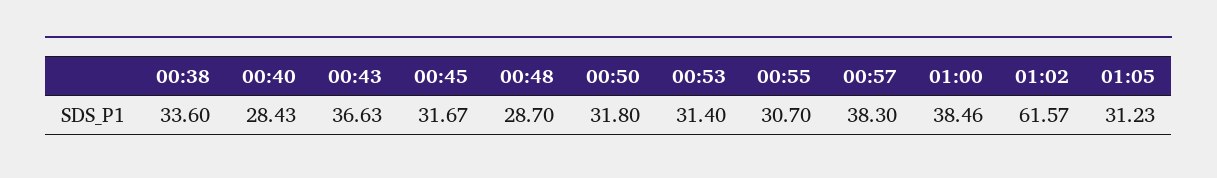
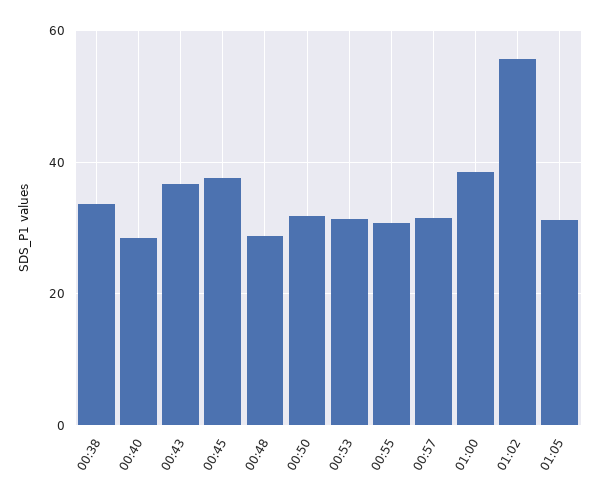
00:45: 31.67 -> 38
00:57: 38.3 -> 32
01:02: 61.57 -> 56

